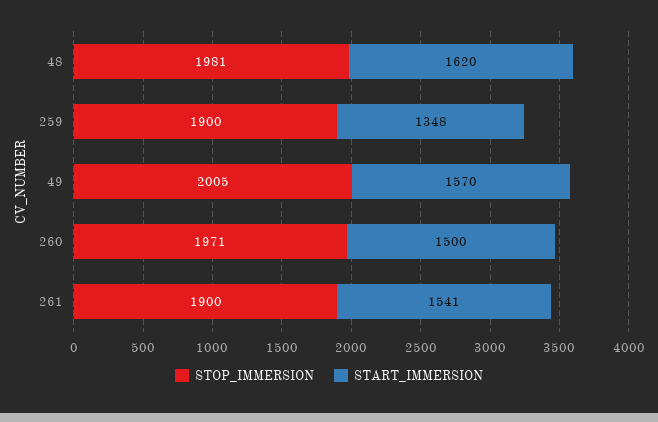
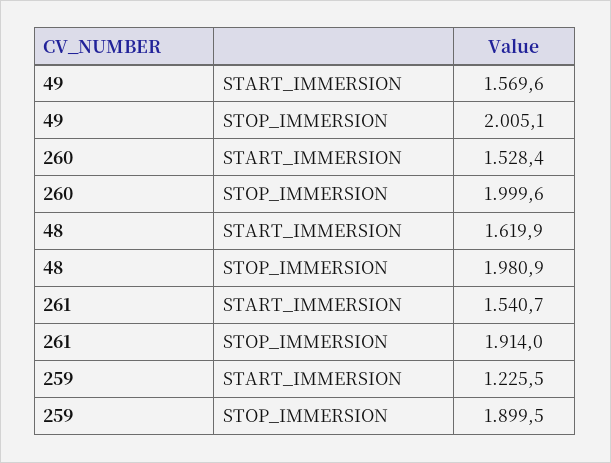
START_IMMERSION, 259: 1348 -> 1225.5
STOP_IMMERSION, 260: 1971 -> 1999.6
START_IMMERSION, 260: 1500 -> 1528.4
STOP_IMMERSION, 261: 1900 -> 1914

